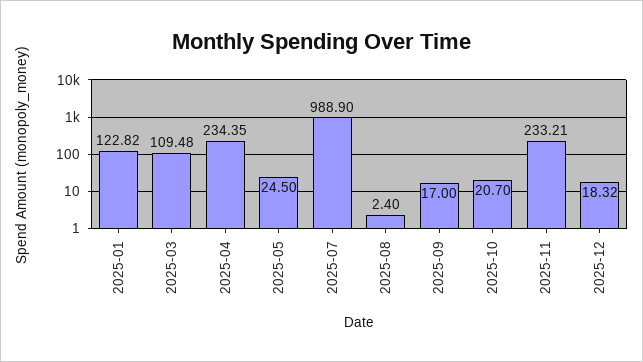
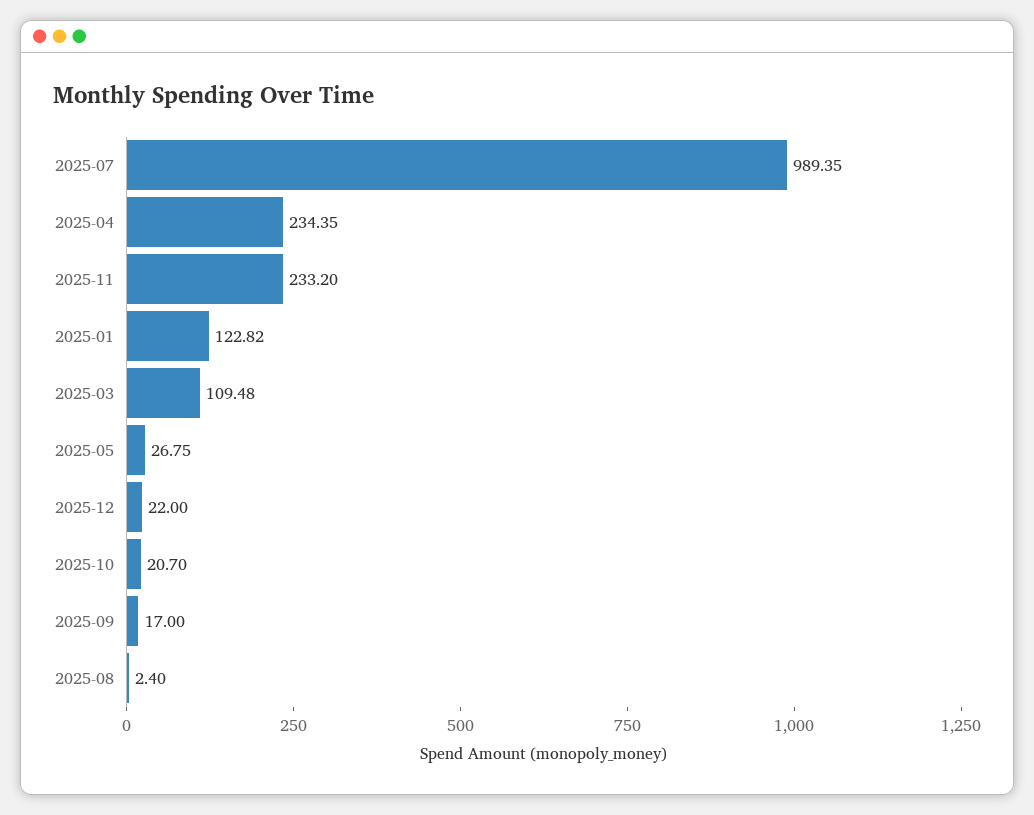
2025-05: 24.5 -> 26.75
2025-07: 988.9 -> 989.35
2025-11: 233.21 -> 233.2
2025-12: 18.32 -> 22

